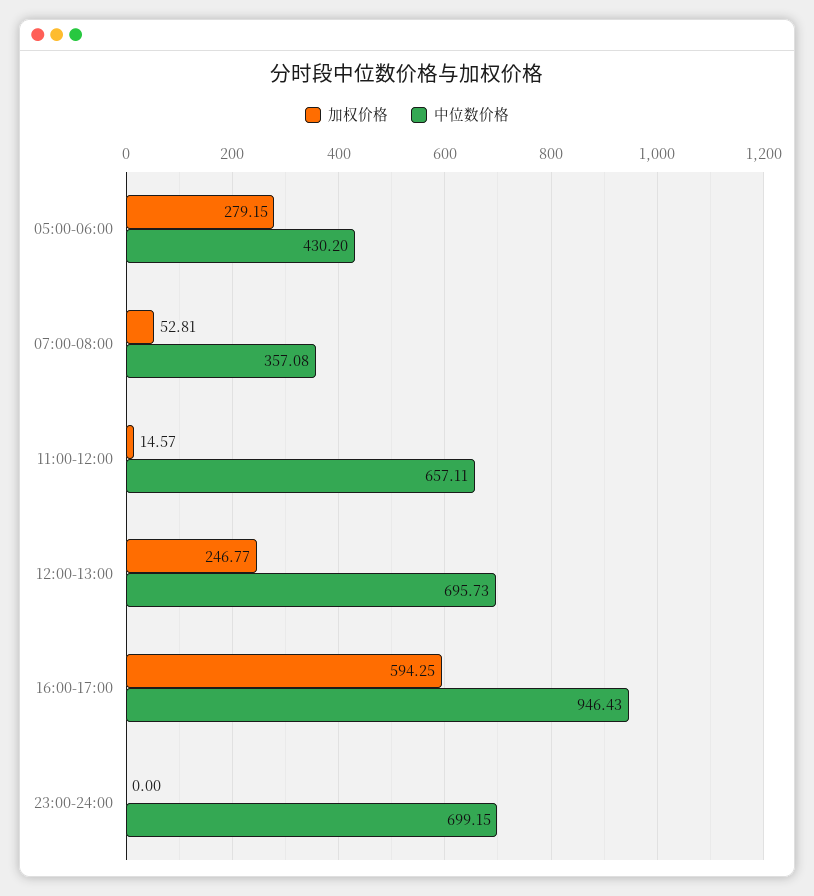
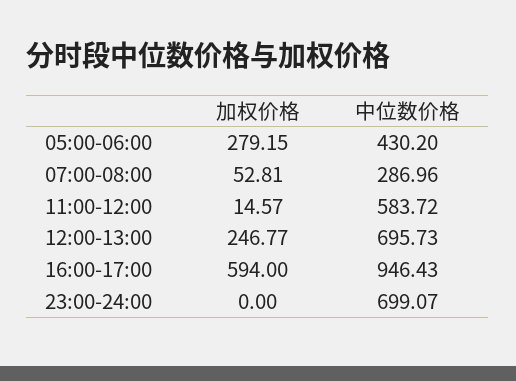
中位数价格, 07:00-08:00: 357.08 -> 286.96
中位数价格, 11:00-12:00: 657.11 -> 583.72
加权价格, 16:00-17:00: 594.25 -> 594
中位数价格, 23:00-24:00: 699.15 -> 699.07

